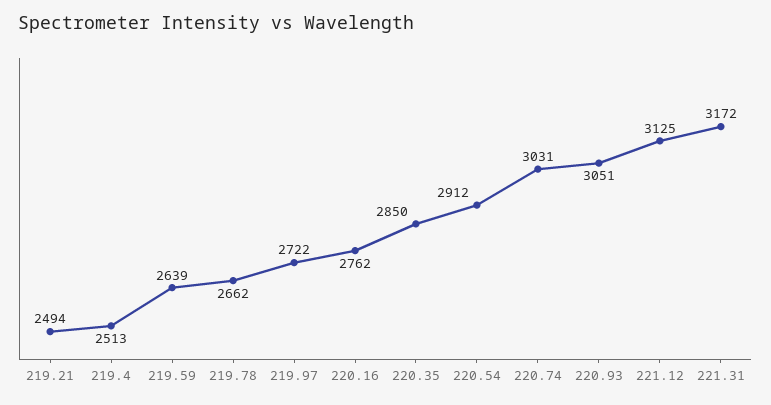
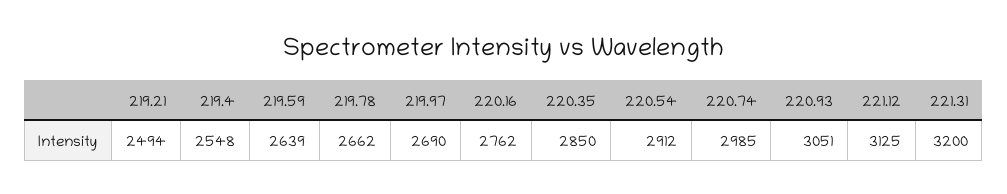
219.4: 2513 -> 2548
219.97: 2722 -> 2690
220.74: 3031 -> 2985
221.31: 3172 -> 3200

